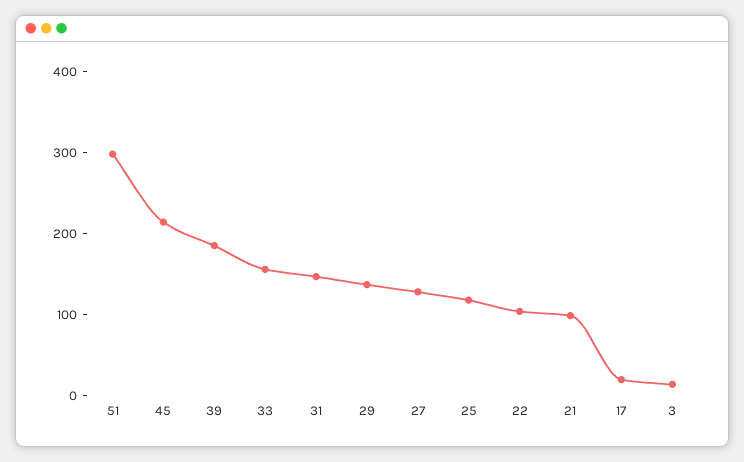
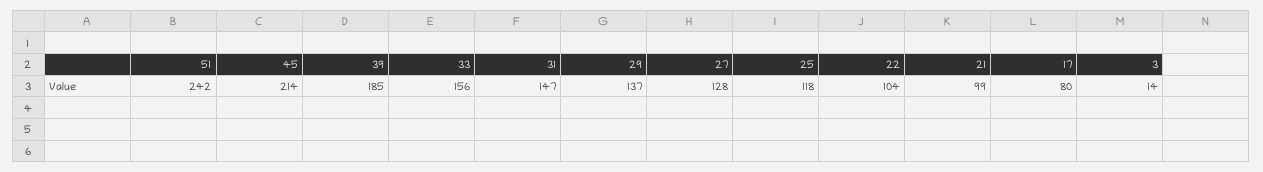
51: 300 -> 242
17: 20 -> 80

